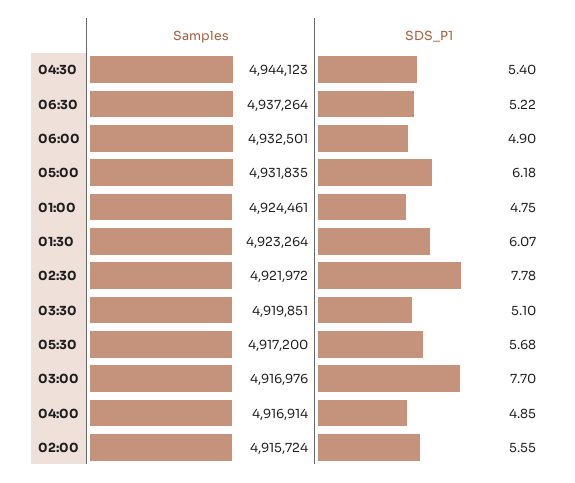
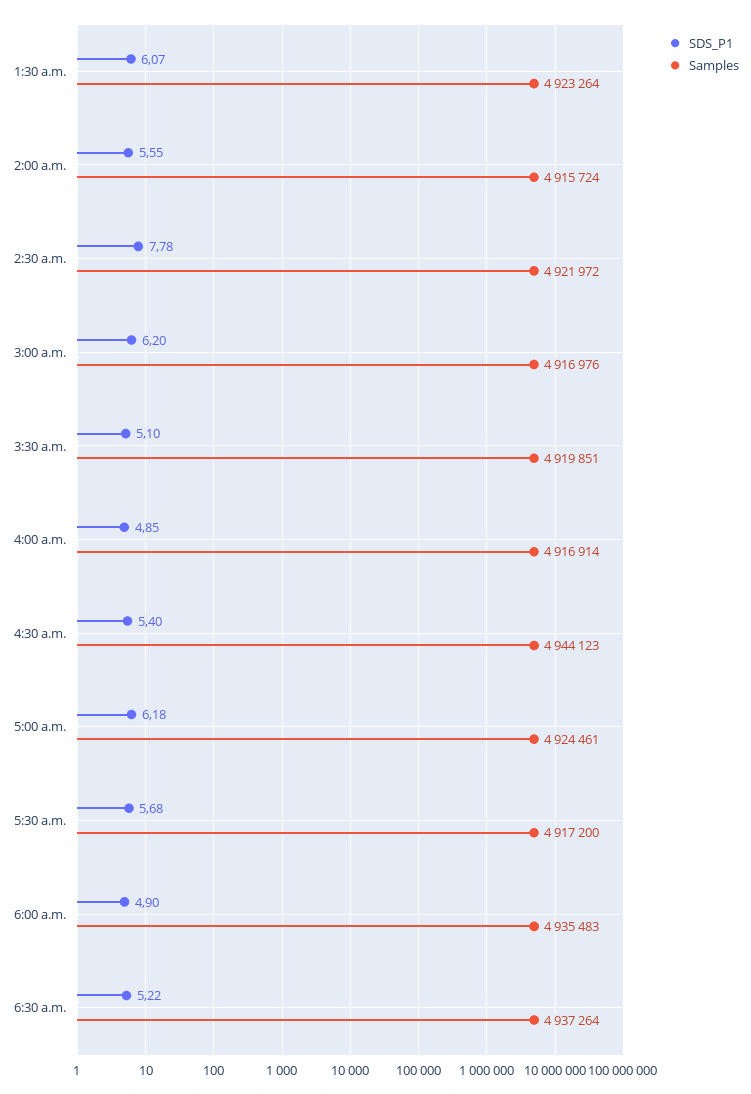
Samples, 06:00: 4932501 -> 4935483
Samples, 05:00: 4931835 -> 4924461
Samples, 01:00: 4924461 -> none
SDS_P1, 01:00: 4.75 -> none
SDS_P1, 03:00: 7.7 -> 6.2

